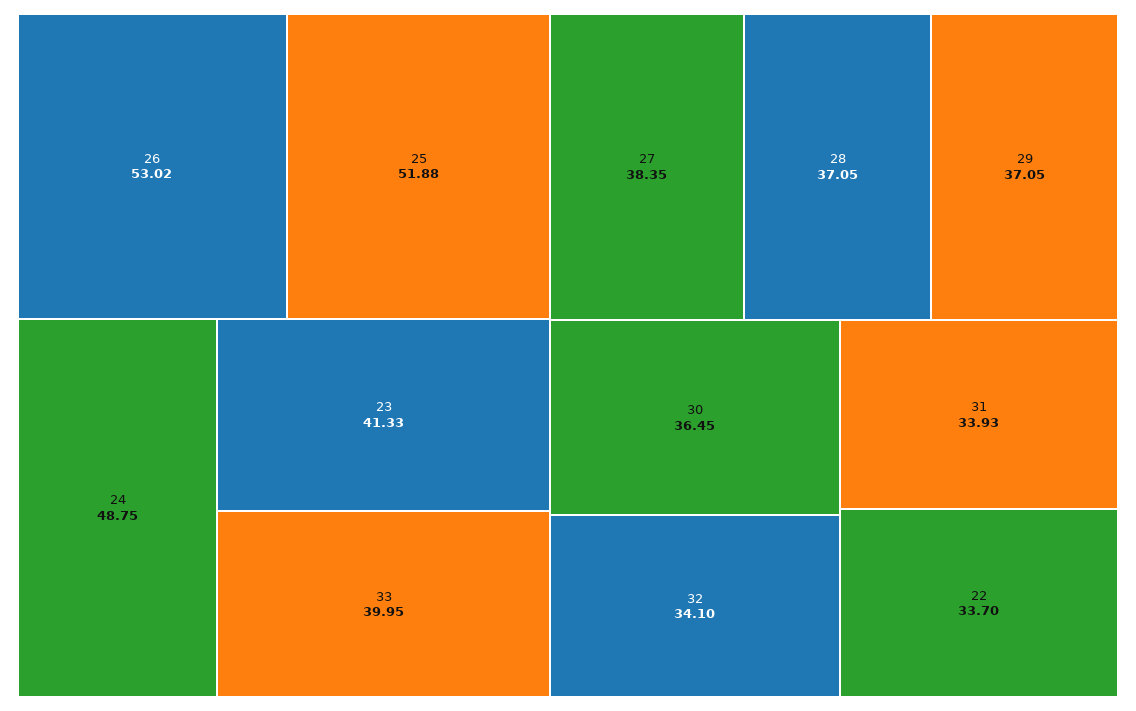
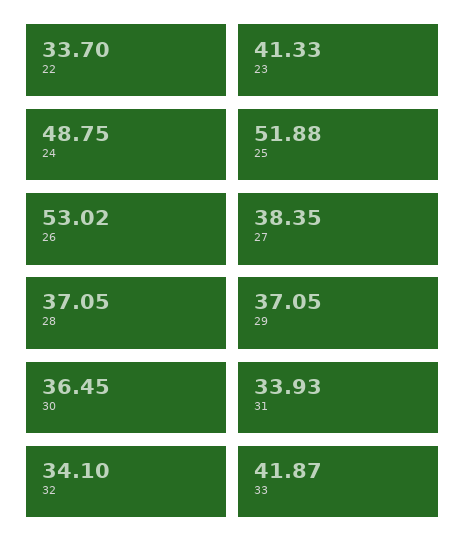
33: 39.95 -> 41.87

